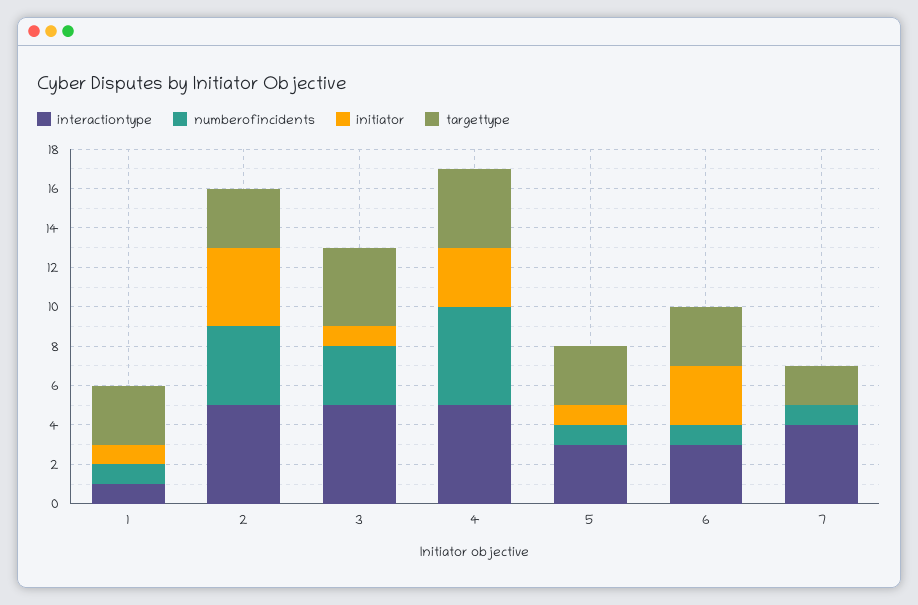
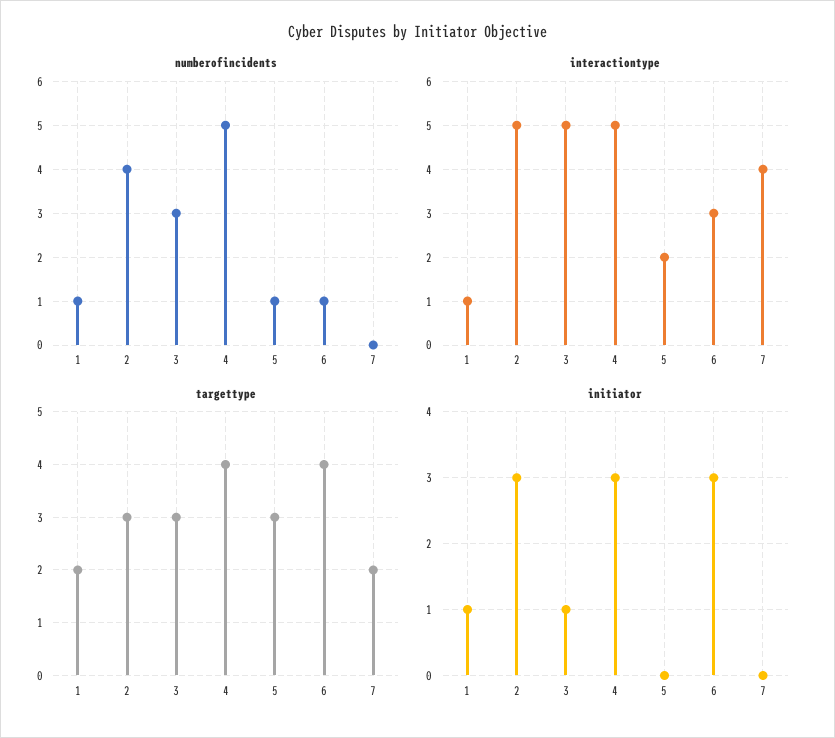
targettype, 1: 3 -> 2
initiator, 2: 4 -> 3
targettype, 3: 4 -> 3
interactiontype, 5: 3 -> 2
initiator, 5: 1 -> 0
targettype, 6: 3 -> 4
numberofincidents, 7: 1 -> 0

